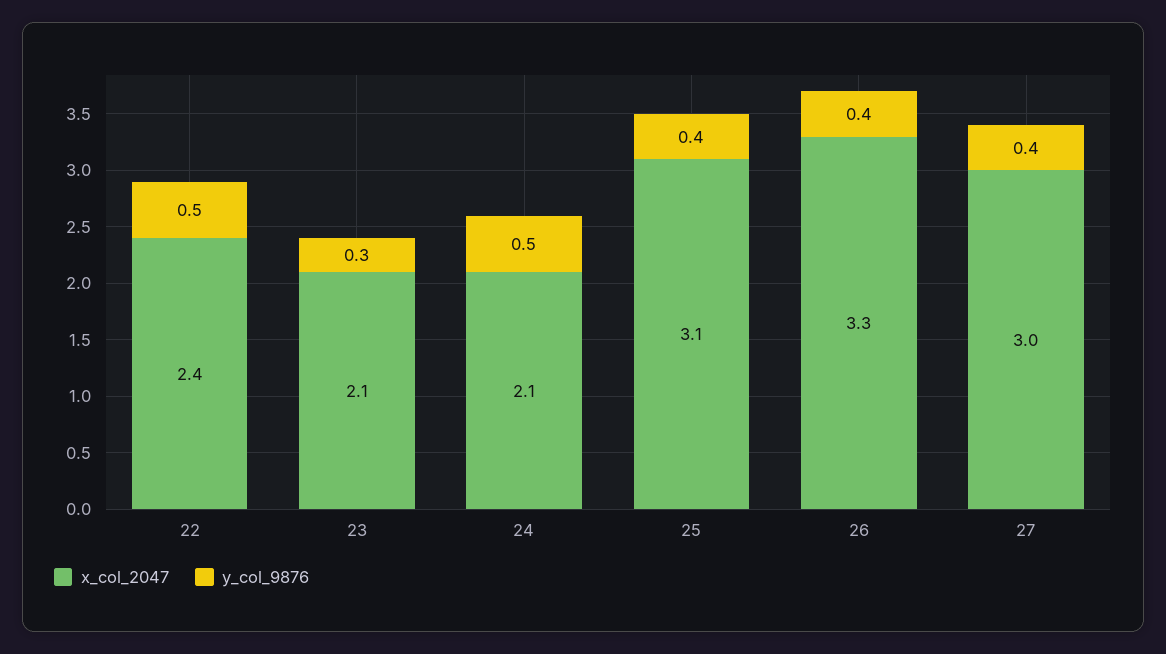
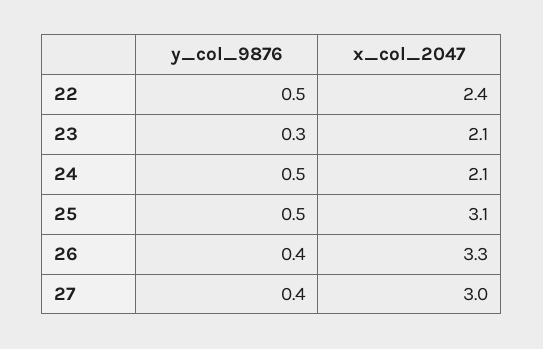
y_col_9876, 25: 0.4 -> 0.5

